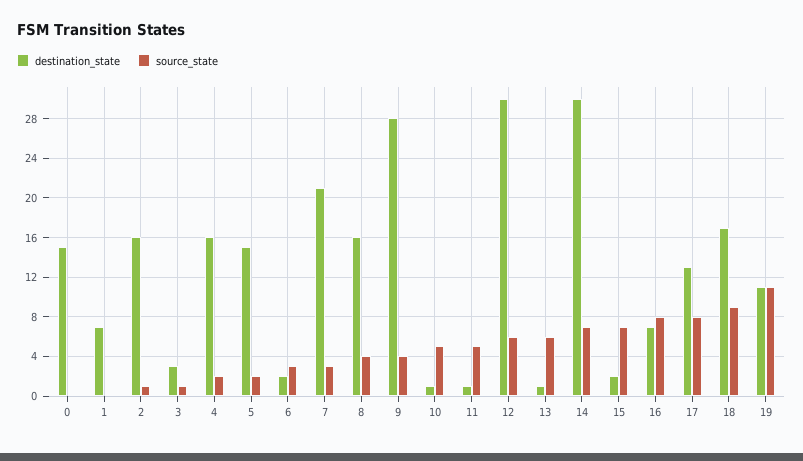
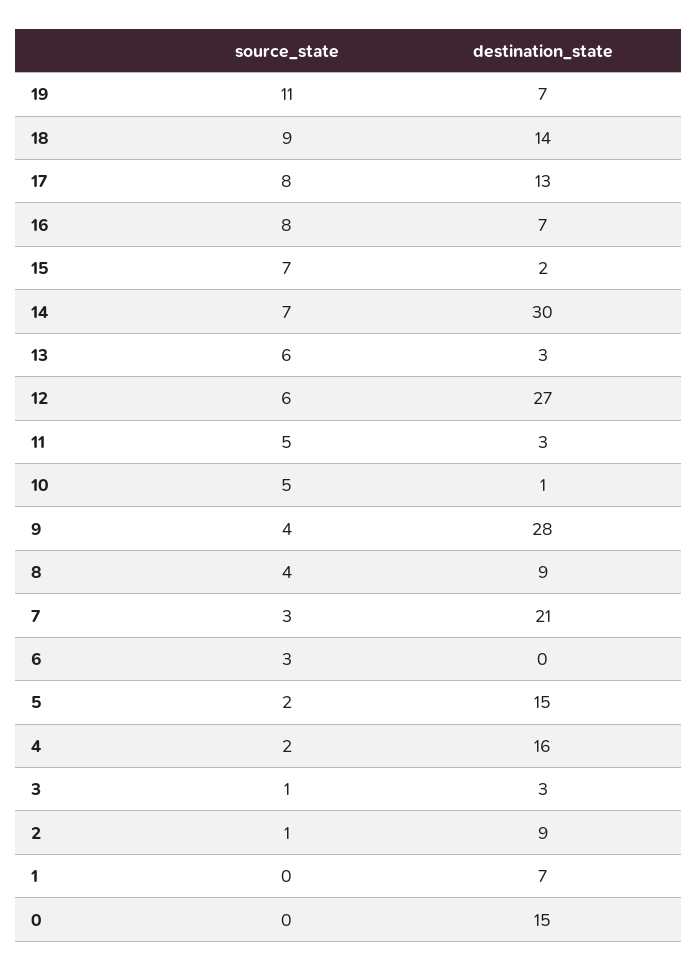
destination_state, 2: 16 -> 9
destination_state, 6: 2 -> 0
destination_state, 8: 16 -> 9
destination_state, 11: 1 -> 3
destination_state, 12: 30 -> 27
destination_state, 13: 1 -> 3
destination_state, 18: 17 -> 14
destination_state, 19: 11 -> 7

